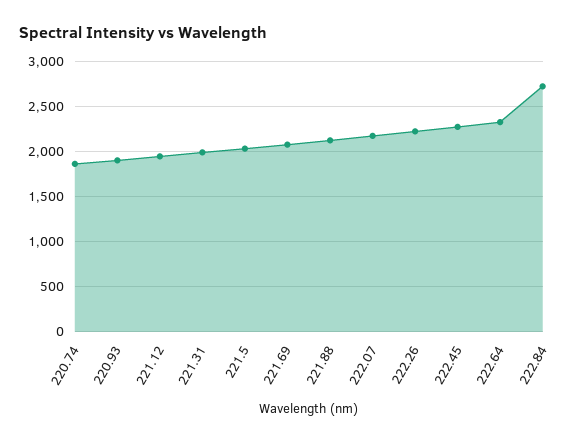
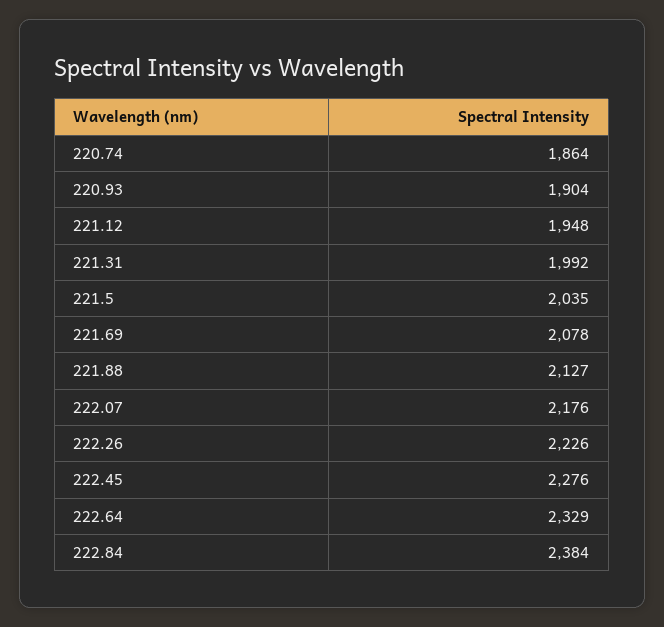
222.84: 2700 -> 2384

